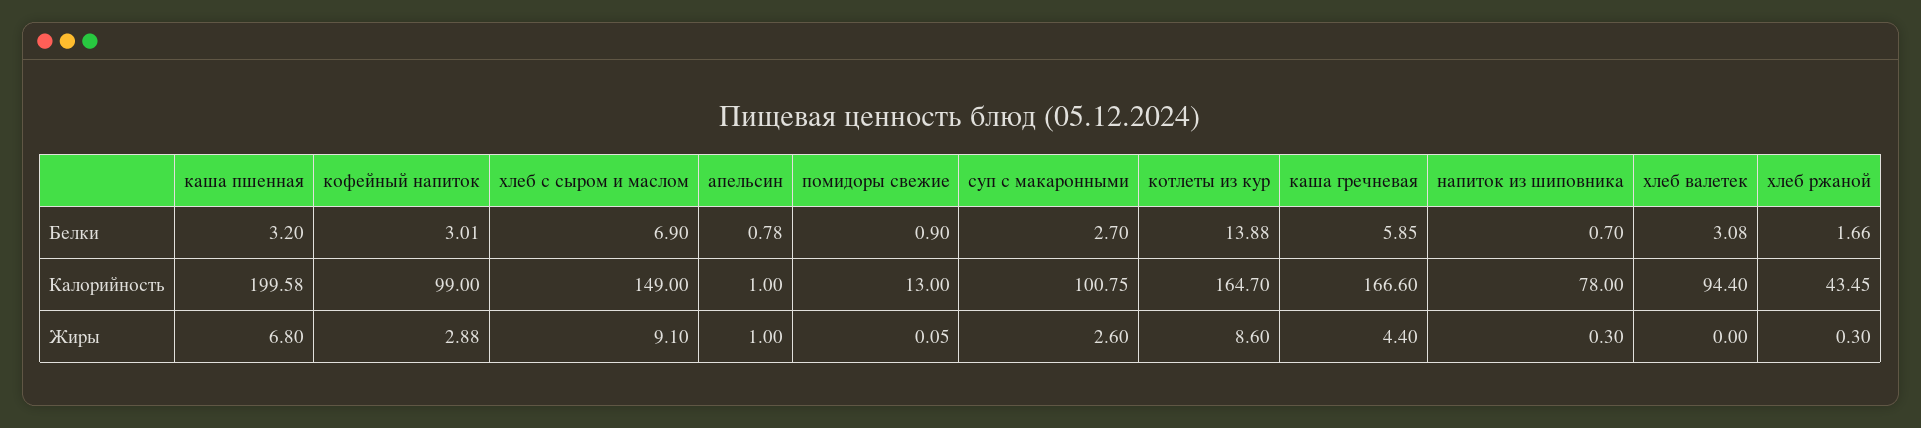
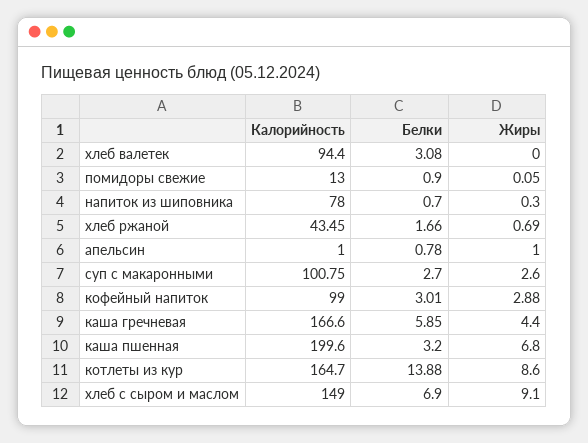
каша пшенная, Калорийность: 199.58 -> 199.6
хлеб ржаной, Жиры: 0.3 -> 0.69

